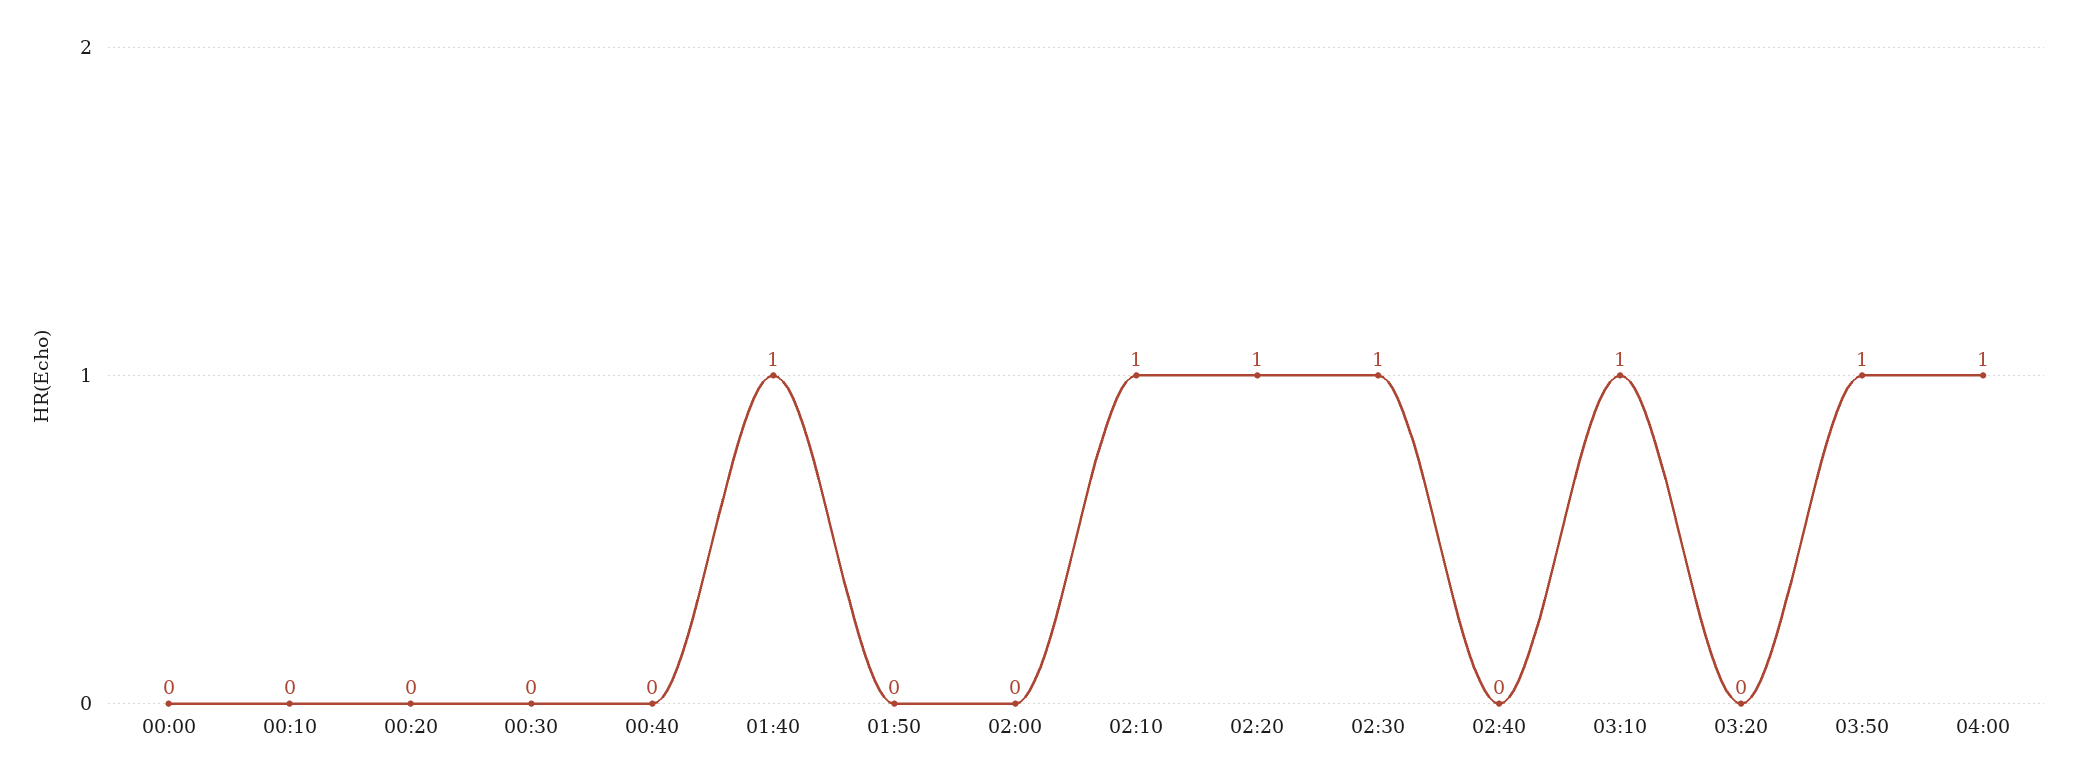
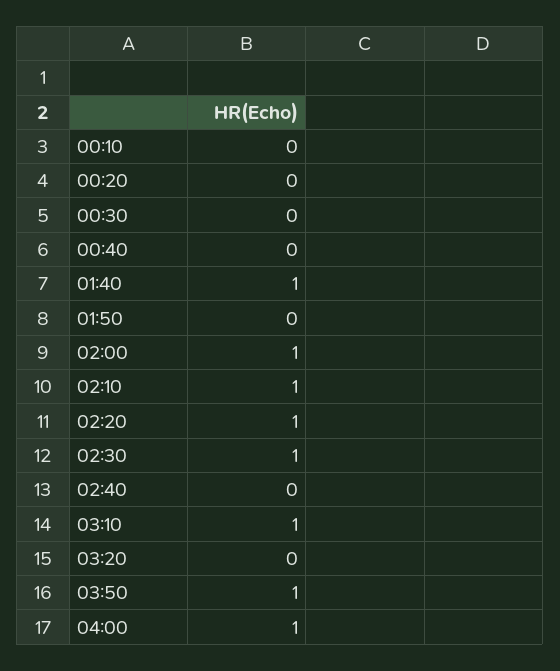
00:00: 0 -> none
02:00: 0 -> 1

